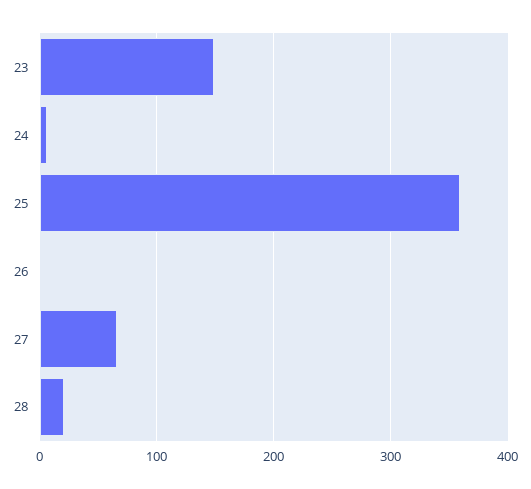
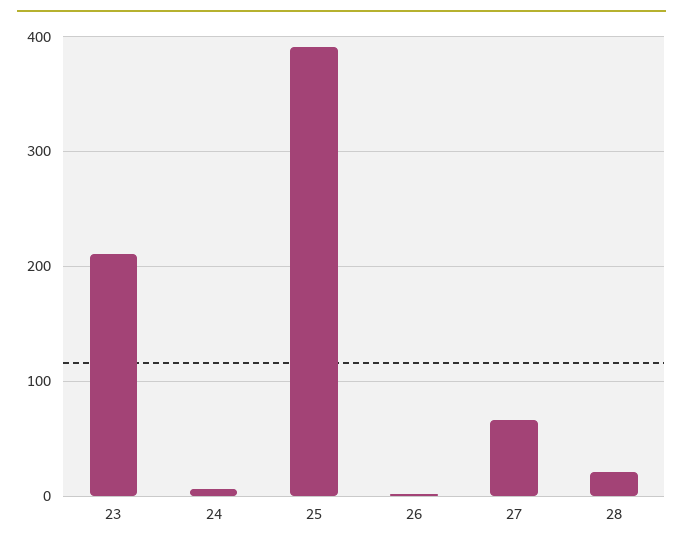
23: 150 -> 210
25: 360 -> 390

